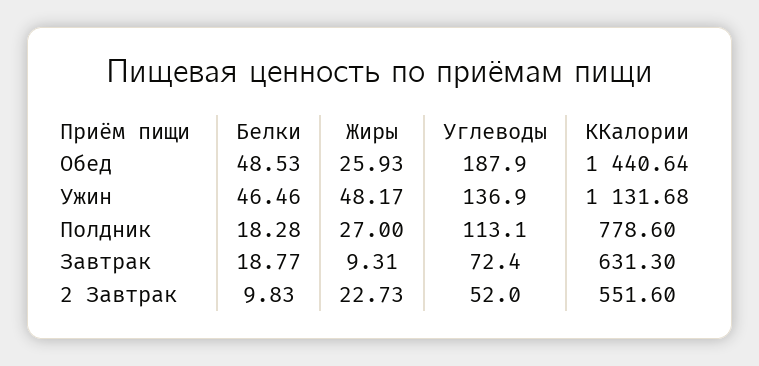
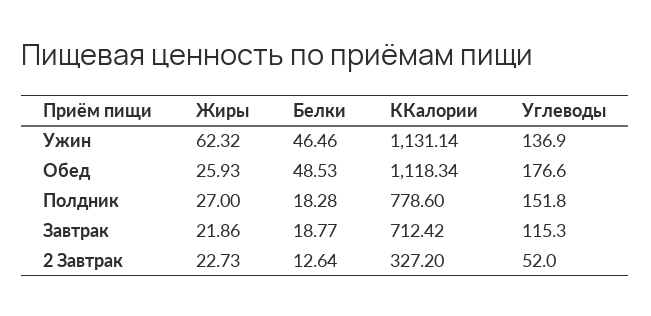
Углеводы, Обед: 187.9 -> 176.6
ККалории, Обед: 1440.64 -> 1118.34
Жиры, Ужин: 48.17 -> 62.32
ККалории, Ужин: 1131.68 -> 1131.14
Углеводы, Полдник: 113.1 -> 151.8
Жиры, Завтрак: 9.31 -> 21.86
Углеводы, Завтрак: 72.4 -> 115.3
ККалории, Завтрак: 631.3 -> 712.42
Белки, 2 Завтрак: 9.83 -> 12.64
ККалории, 2 Завтрак: 551.6 -> 327.2

